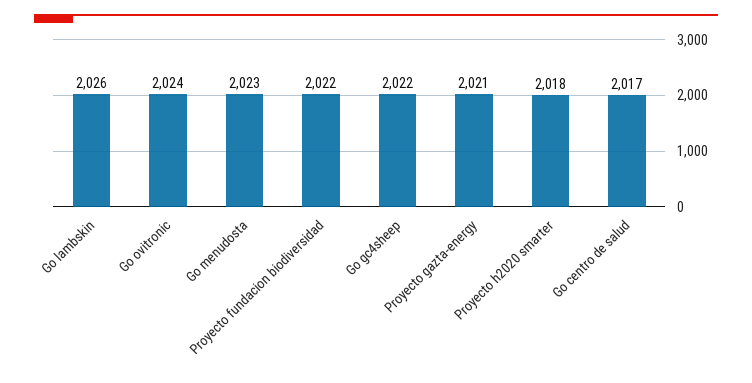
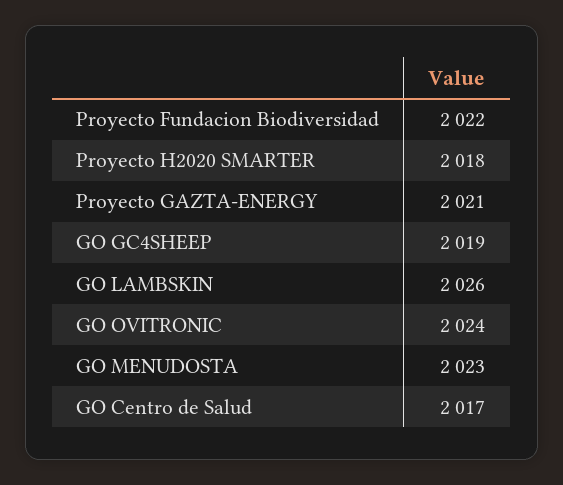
Go gc4sheep: 2022 -> 2019

